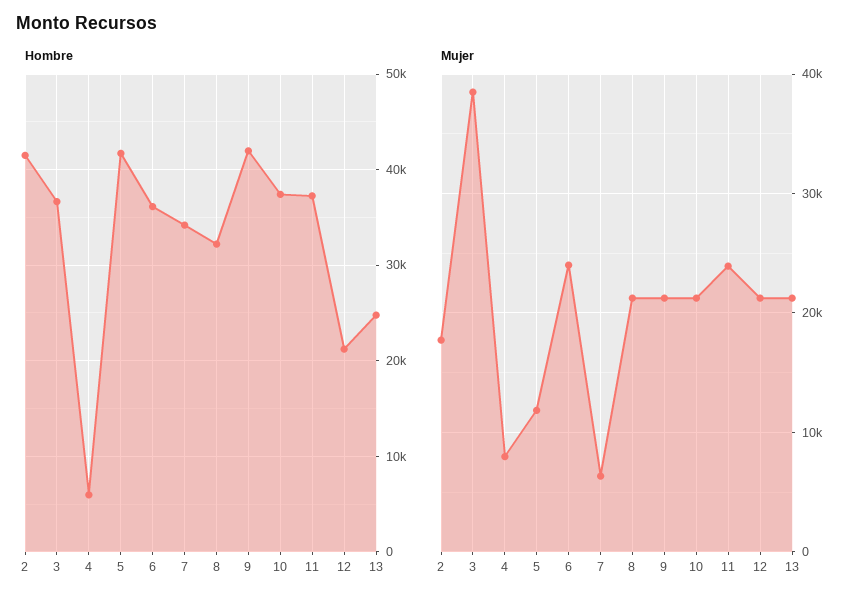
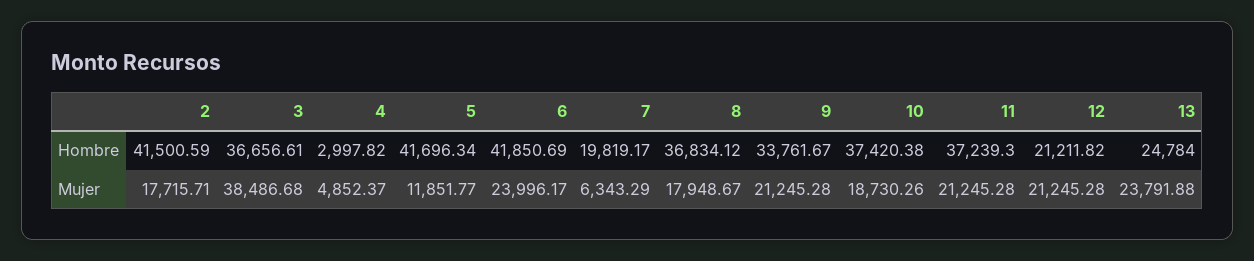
Hombre, 4: 6000 -> 2997.82
Hombre, 6: 36000 -> 41850.69
Hombre, 7: 34000 -> 19819.17
Hombre, 8: 32000 -> 36834.12
Hombre, 9: 42000 -> 33761.67
Mujer, 4: 8000 -> 4852.37
Mujer, 8: 21000 -> 17948.67
Mujer, 10: 21000 -> 18730.26
Mujer, 11: 24000 -> 21245.28
Mujer, 13: 21000 -> 23791.88

